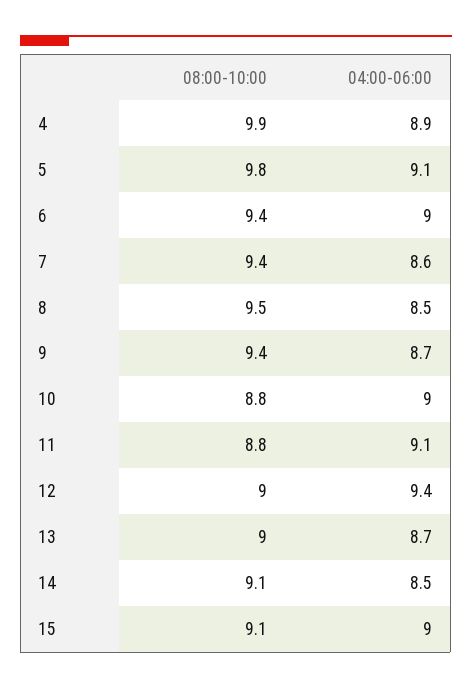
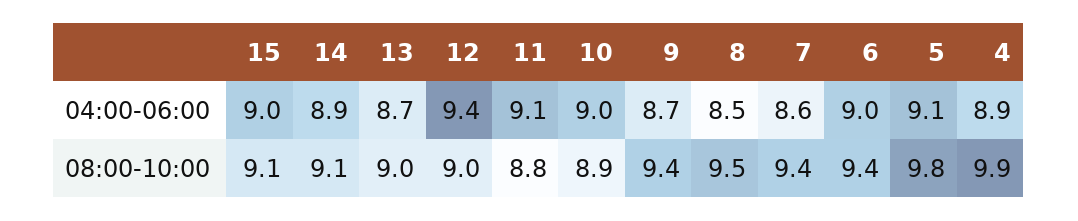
08:00-10:00, 10: 8.8 -> 8.9
04:00-06:00, 14: 8.5 -> 8.9

